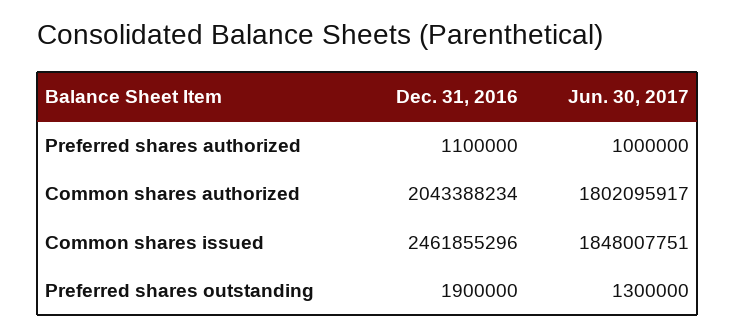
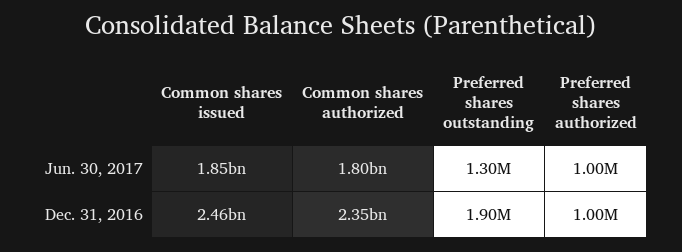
Dec. 31, 2016, Preferred shares authorized: 1100000 -> 1000000
Dec. 31, 2016, Common shares authorized: 2043388234 -> 2350000000

